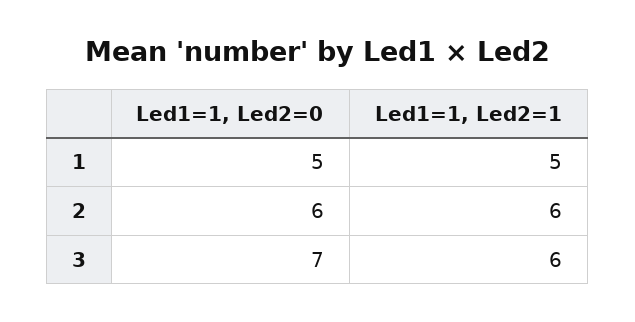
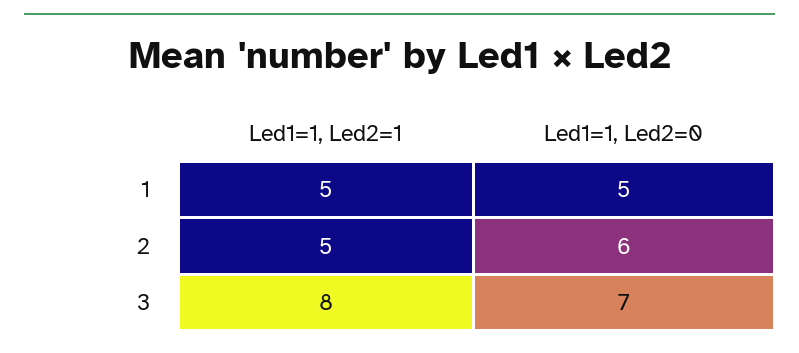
Led1=1, Led2=1, 2: 6 -> 5
Led1=1, Led2=1, 3: 6 -> 8

